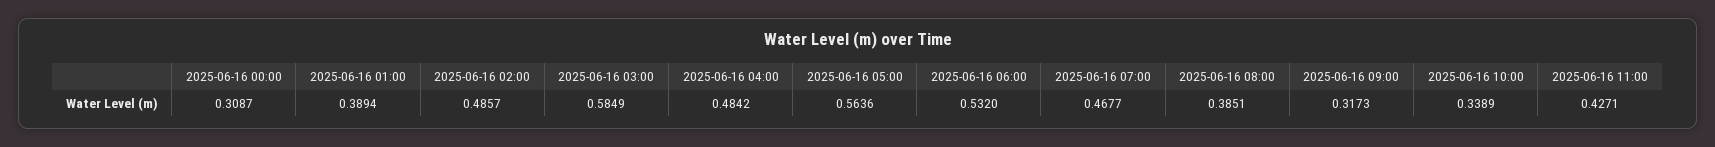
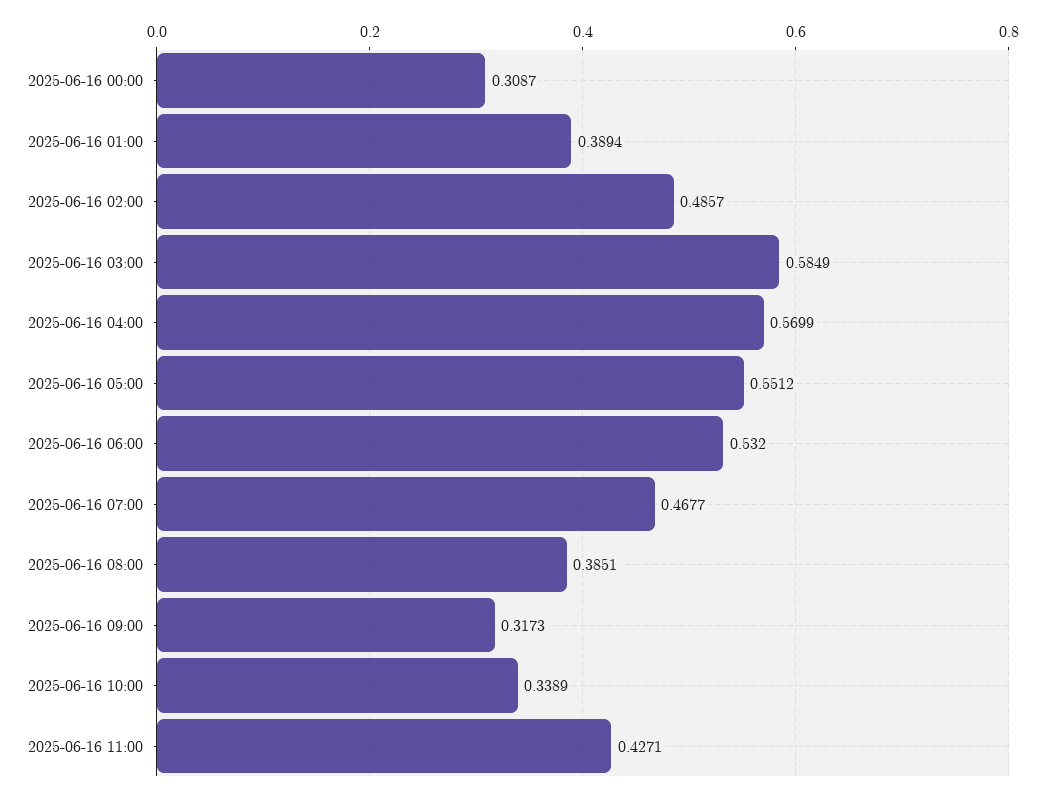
2025-06-16 04:00: 0.4842 -> 0.5699
2025-06-16 05:00: 0.5636 -> 0.5512

